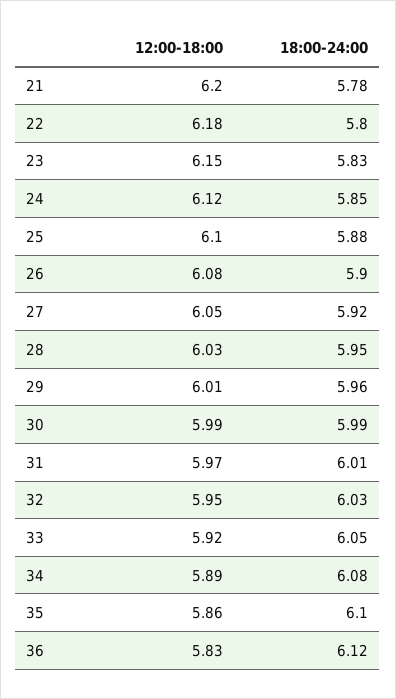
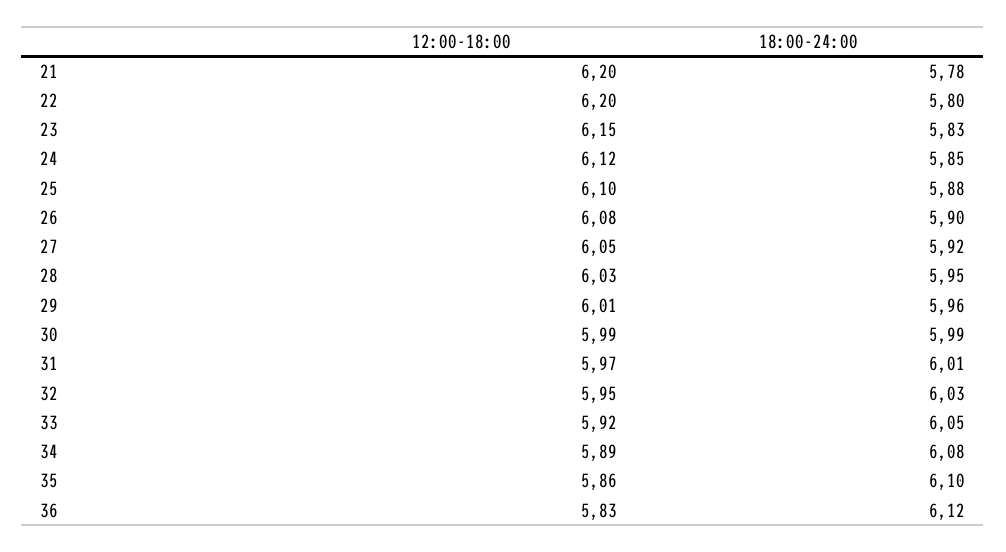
12:00-18:00, 22: 6.18 -> 6.2

